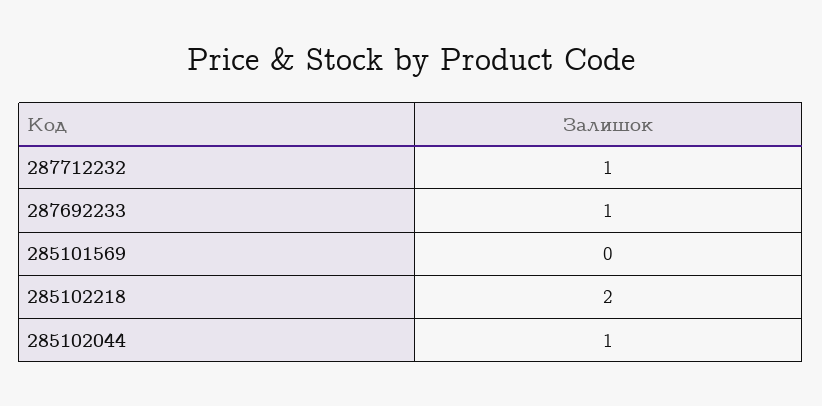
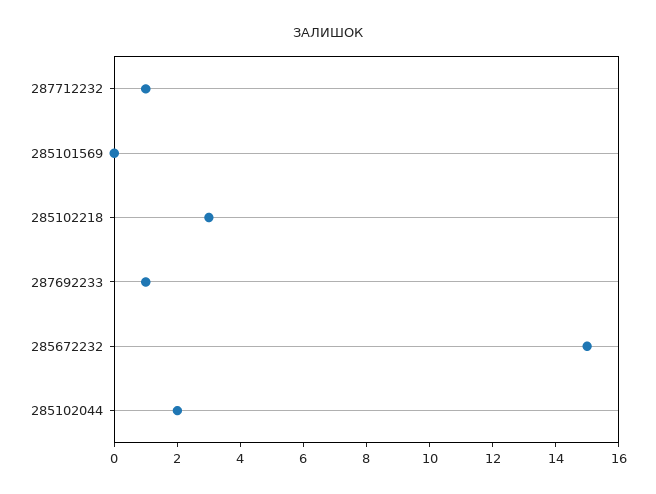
285102218: 2 -> 3
285102044: 1 -> 2
285672232: none -> 15

